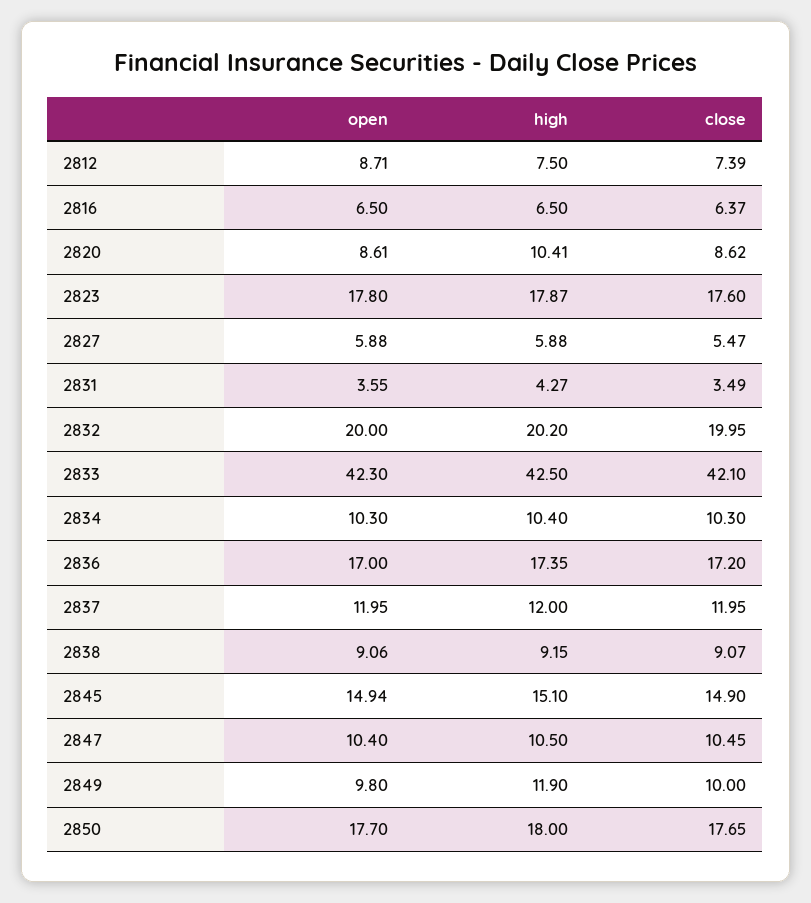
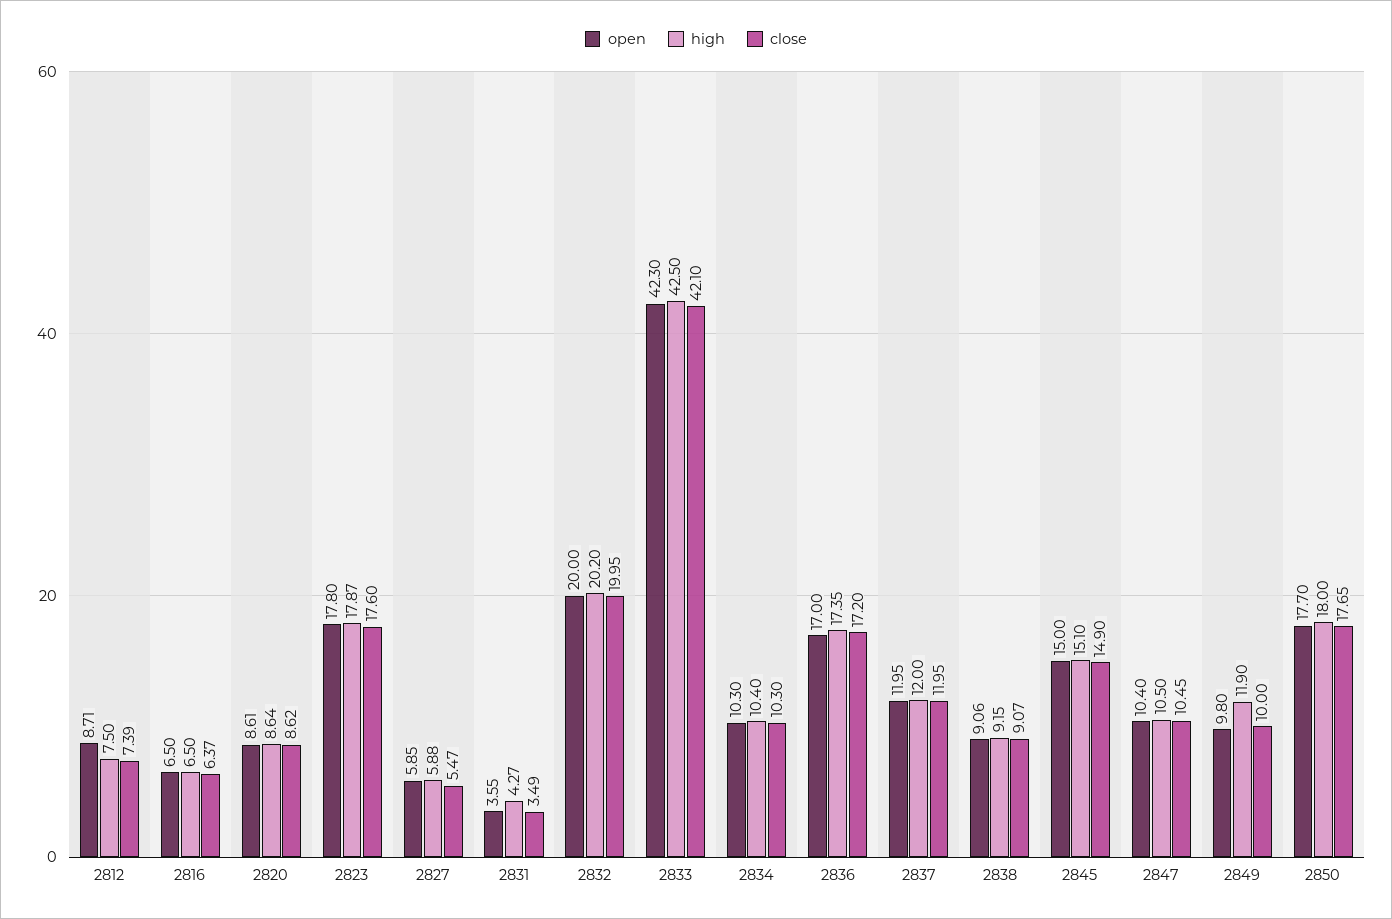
high, 2820: 10.41 -> 8.64
open, 2827: 5.88 -> 5.85
open, 2845: 14.94 -> 15

